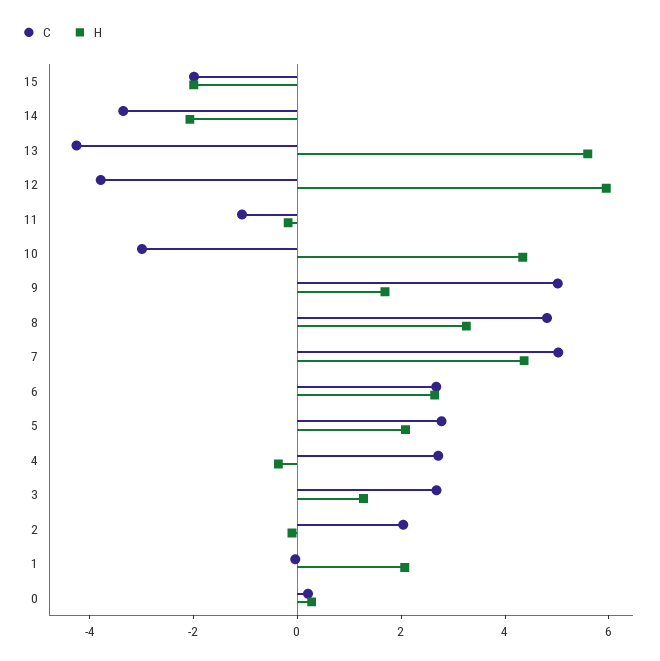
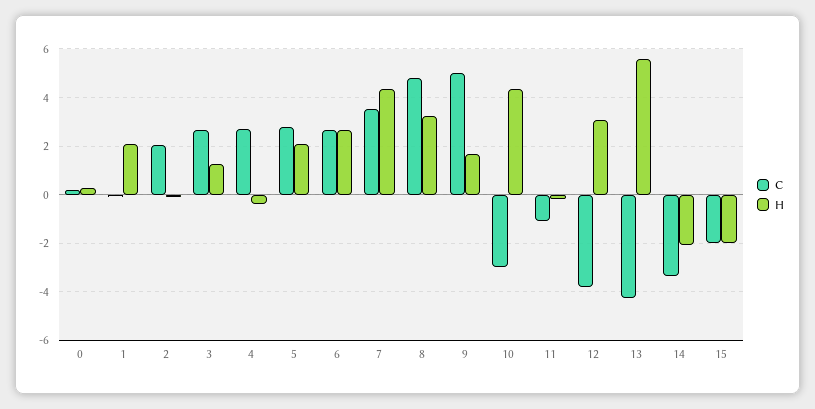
H, 12: 6 -> 3
C, 7: 5 -> 3.5

